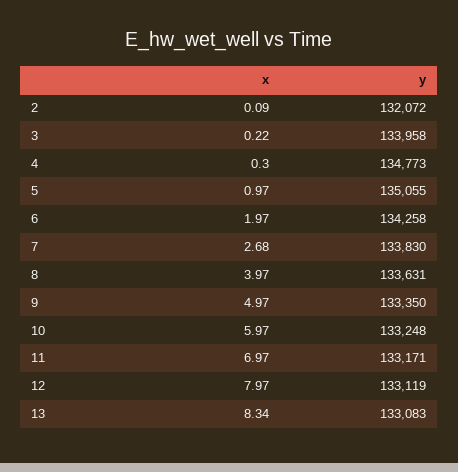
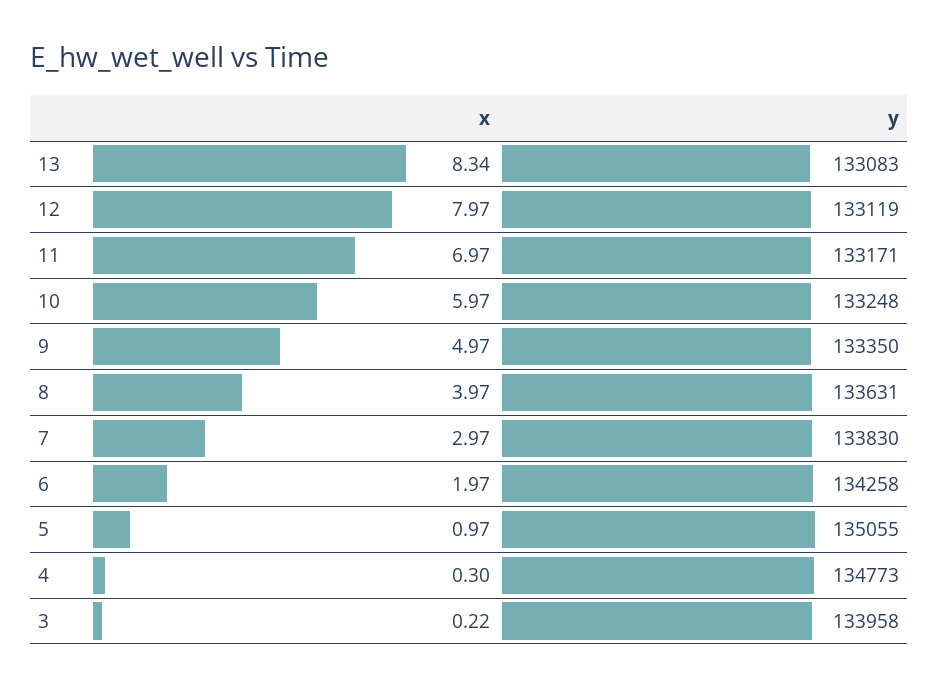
x, 2: 0.09 -> none
y, 2: 132072 -> none
x, 7: 2.68 -> 2.97

